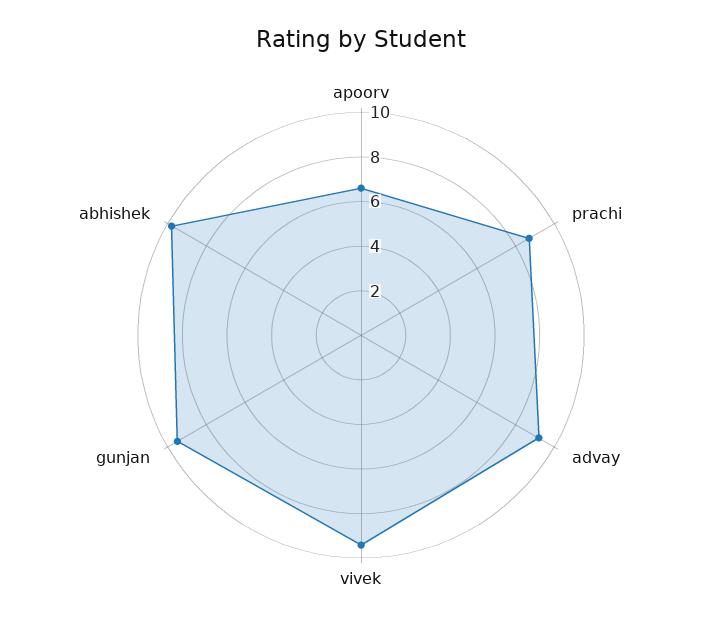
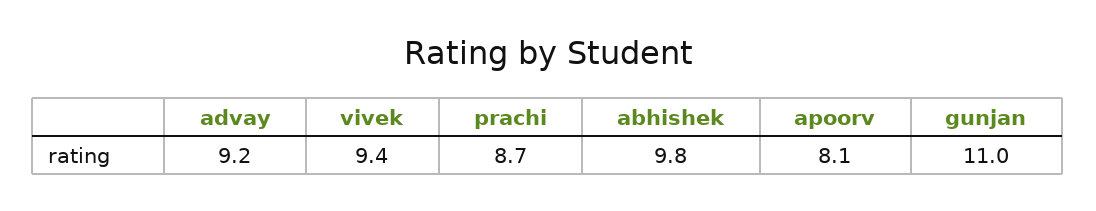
apoorv: 6.5 -> 8.1
gunjan: 9.5 -> 11

